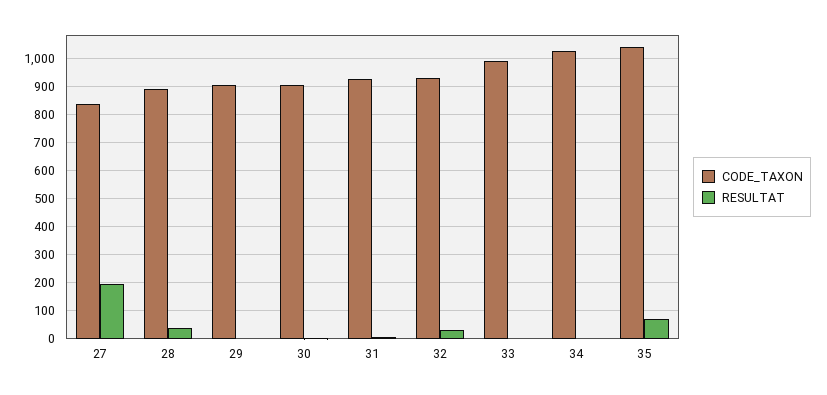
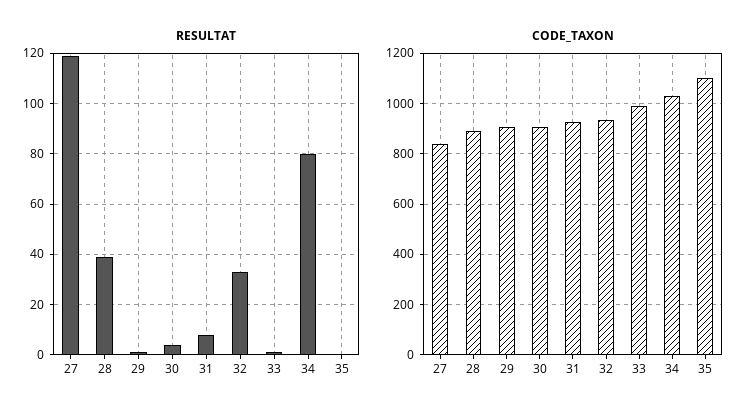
RESULTAT, 27: 200 -> 120
RESULTAT, 34: 0 -> 80
CODE_TAXON, 35: 1050 -> 1100
RESULTAT, 35: 75 -> 0

